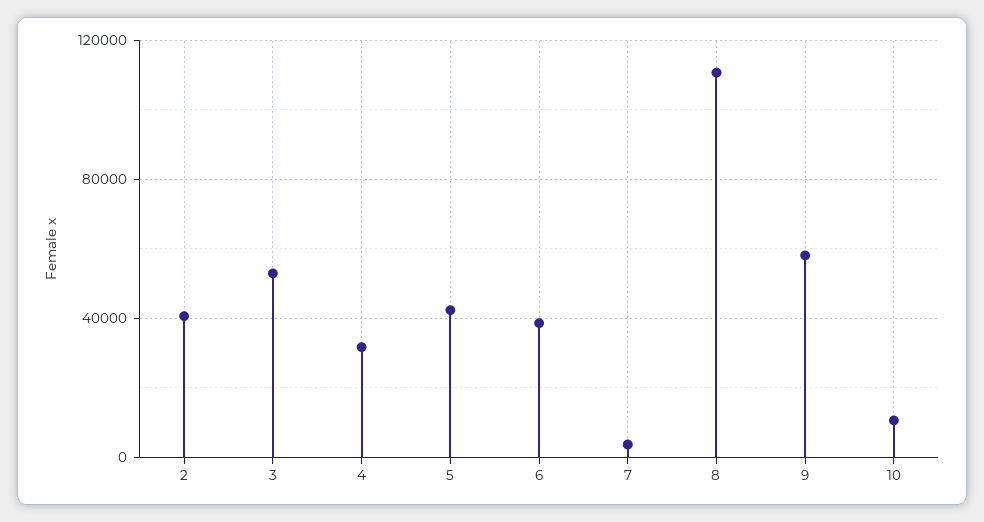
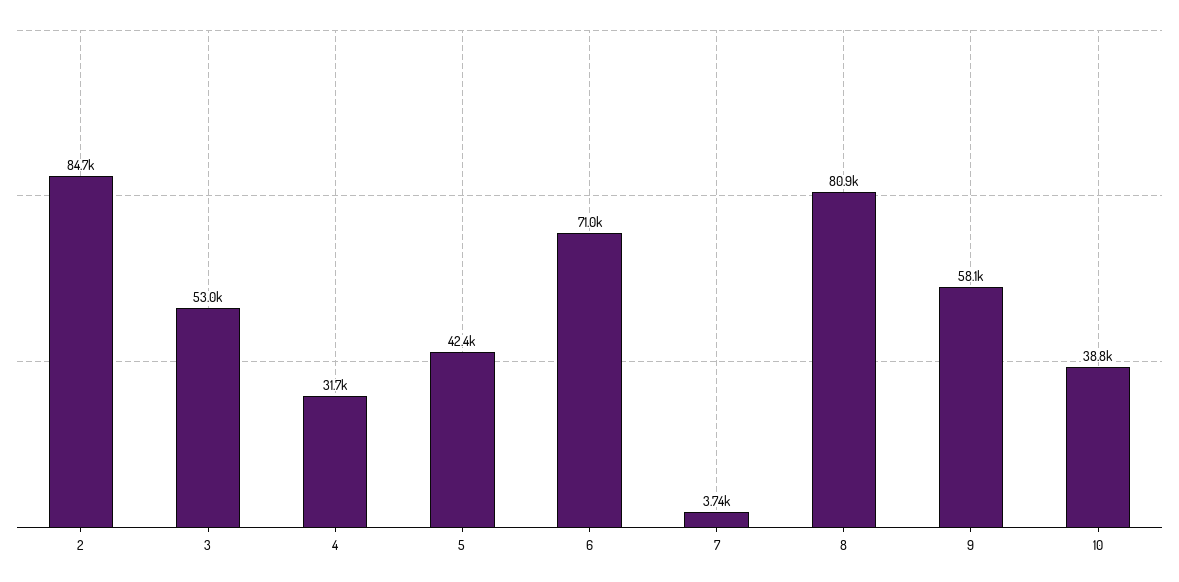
2: 40000 -> 84700
6: 40000 -> 71000
8: 110000 -> 80900
10: 10000 -> 38800

